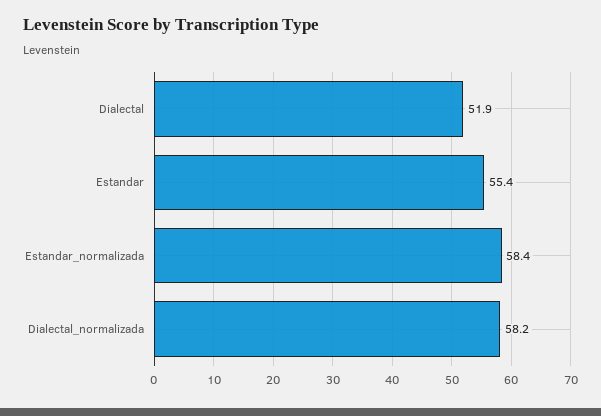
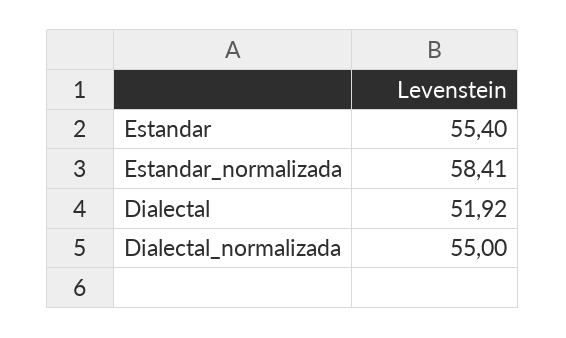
Dialectal_normalizada: 58.2 -> 55

